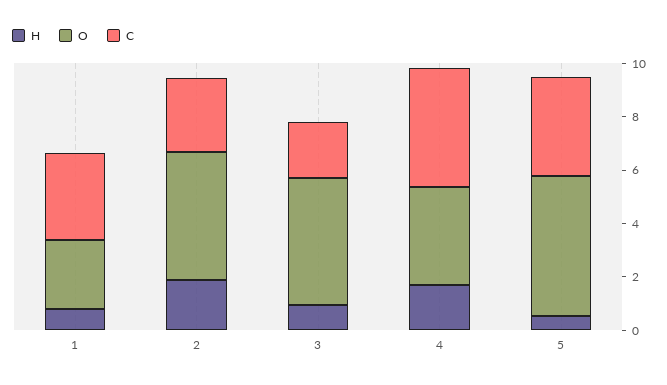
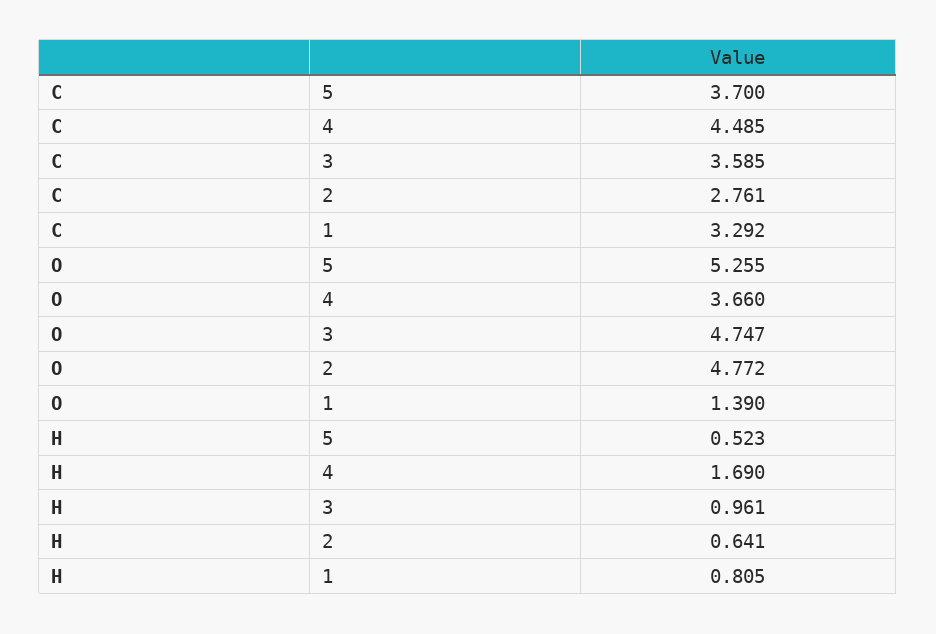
O, 1: 2.5 -> 1.39
H, 2: 2 -> 0.641
C, 3: 2 -> 3.585

